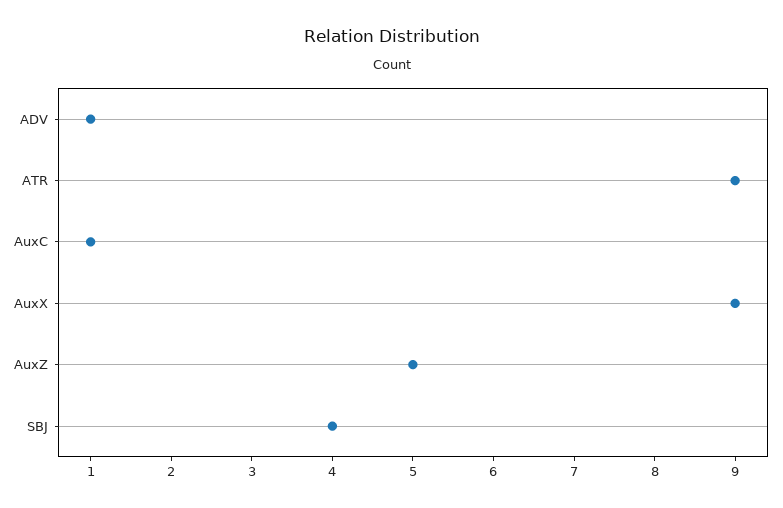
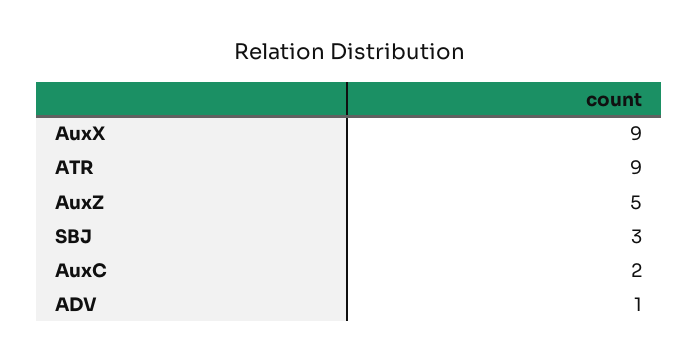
AuxC: 1 -> 2
SBJ: 4 -> 3

